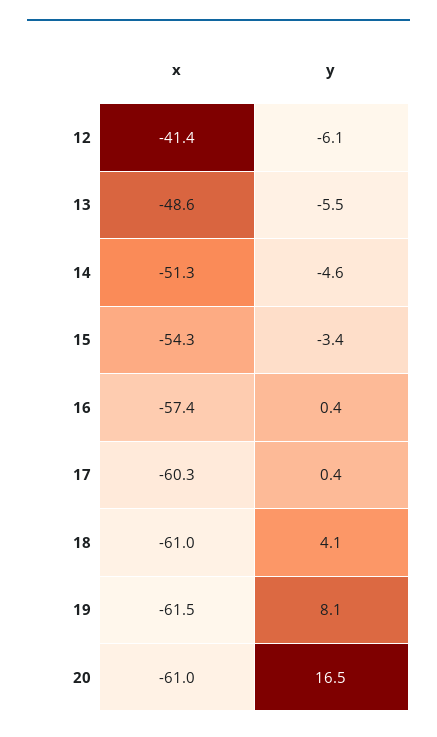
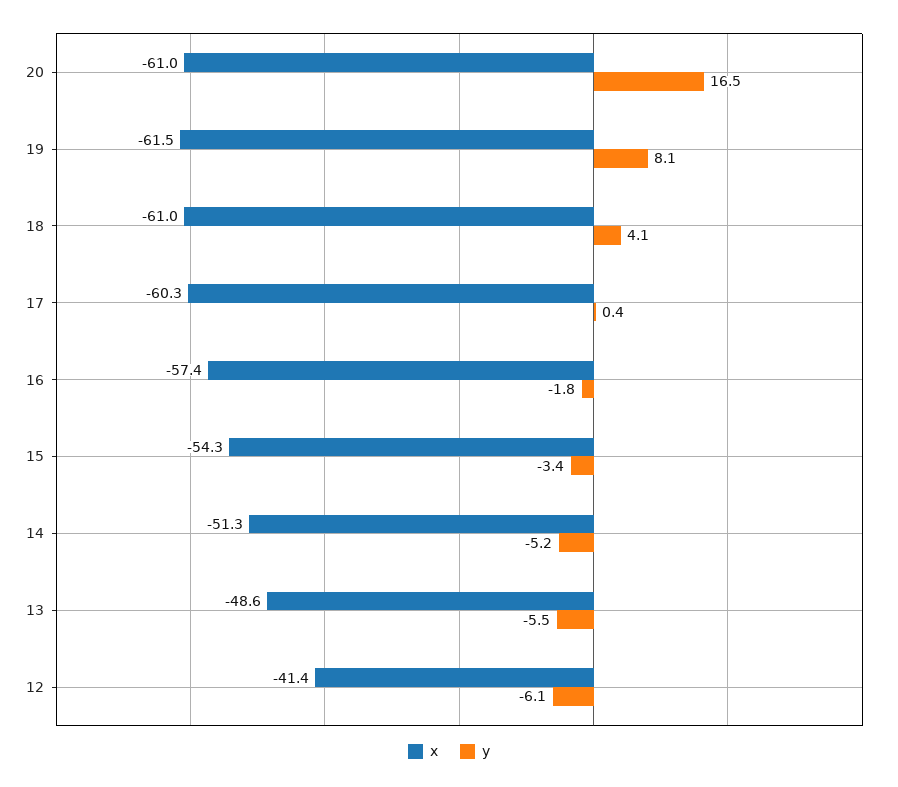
y, 14: -4.6 -> -5.2
y, 16: 0.4 -> -1.8

